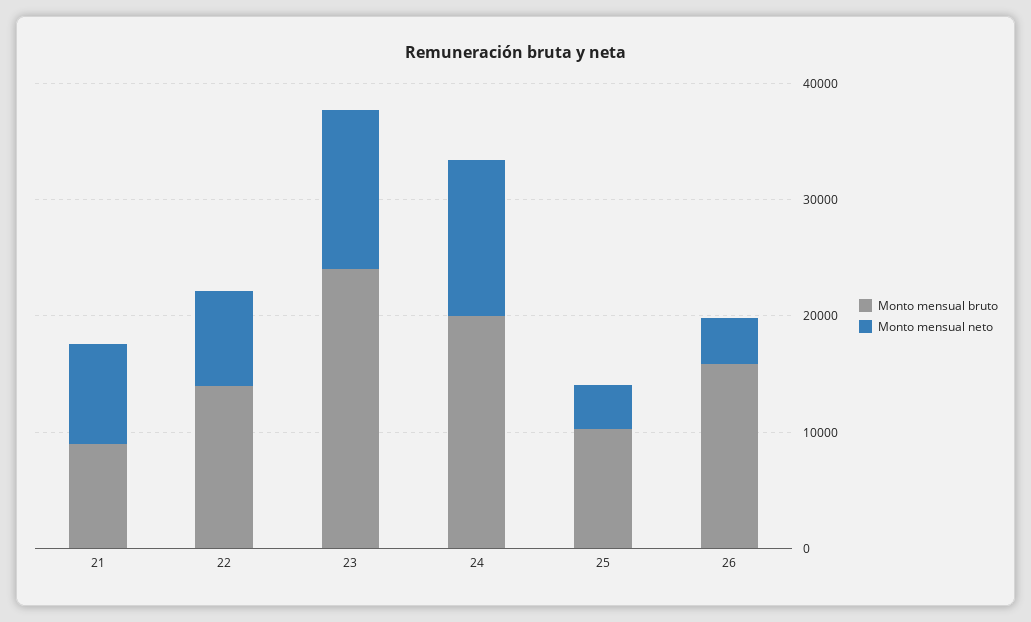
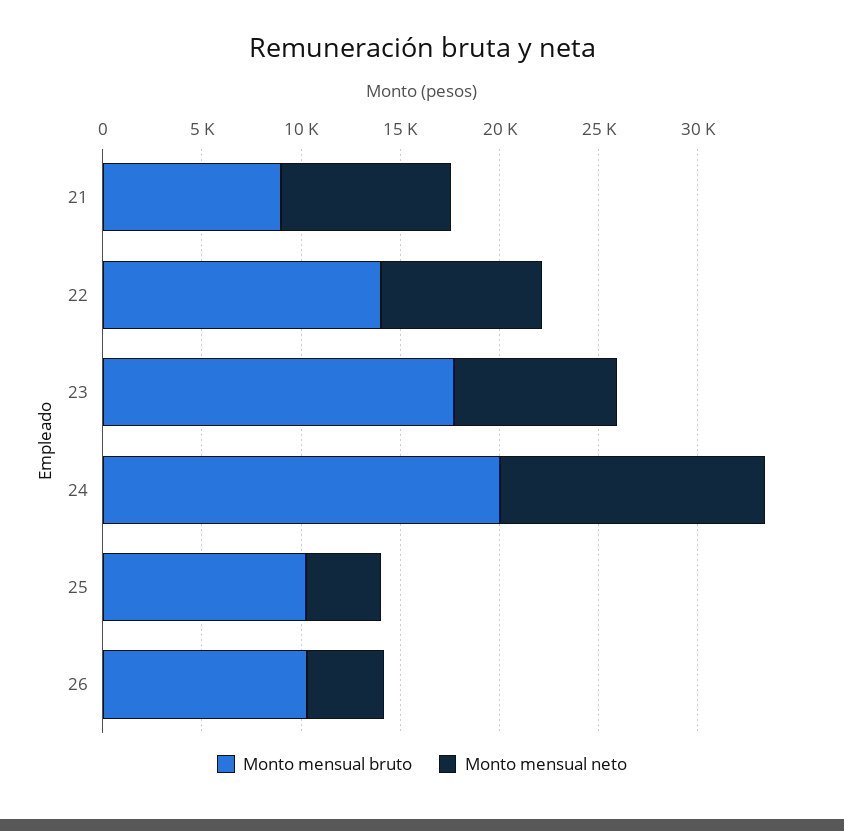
Monto mensual bruto, 23: 24000 -> 18000
Monto mensual neto, 23: 14000 -> 8000
Monto mensual bruto, 26: 16000 -> 10000

